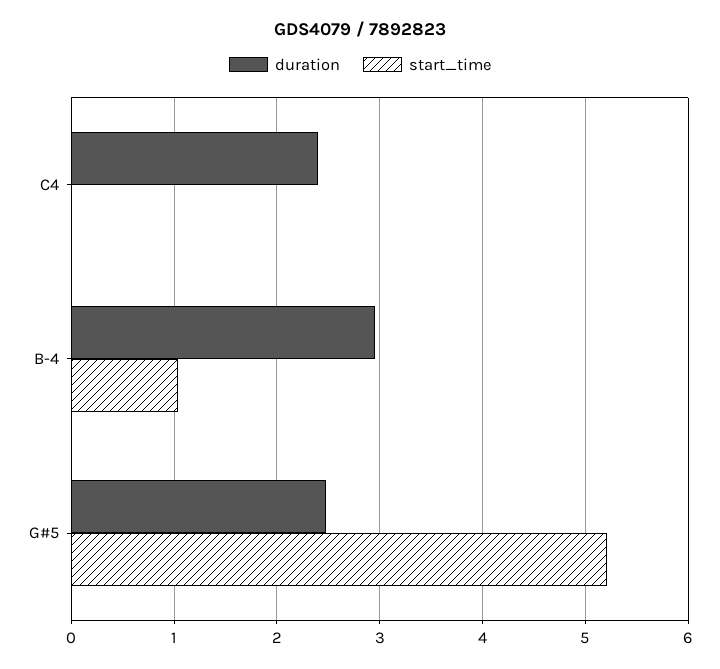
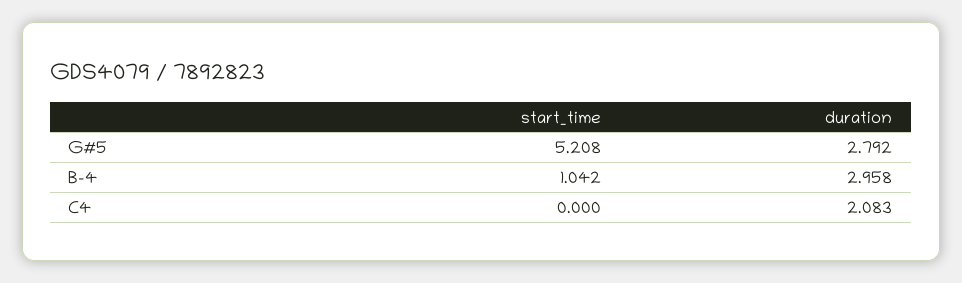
duration, C4: 2.4 -> 2.083
duration, G#5: 2.5 -> 2.792

